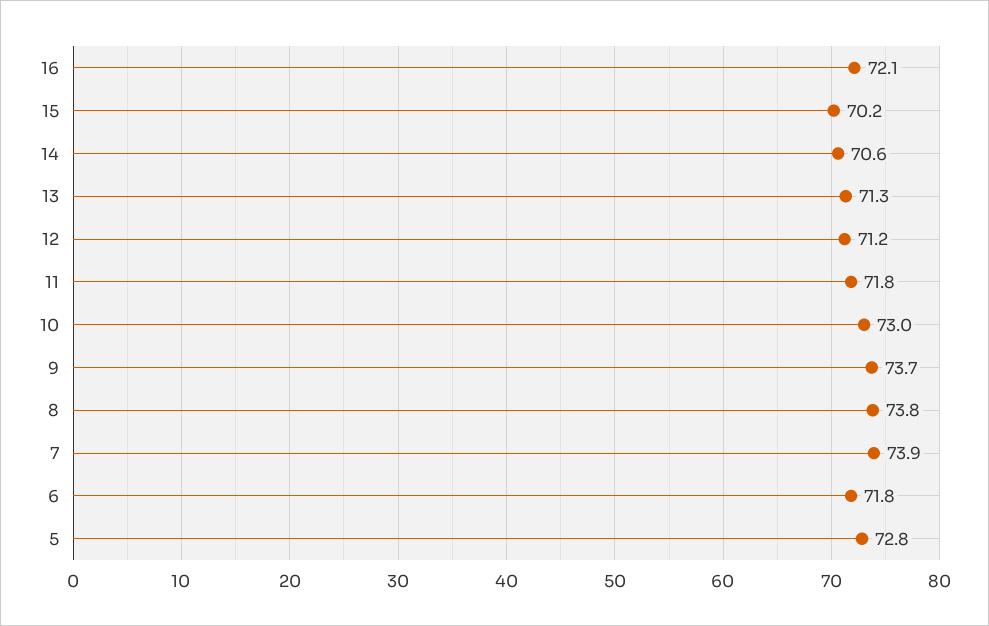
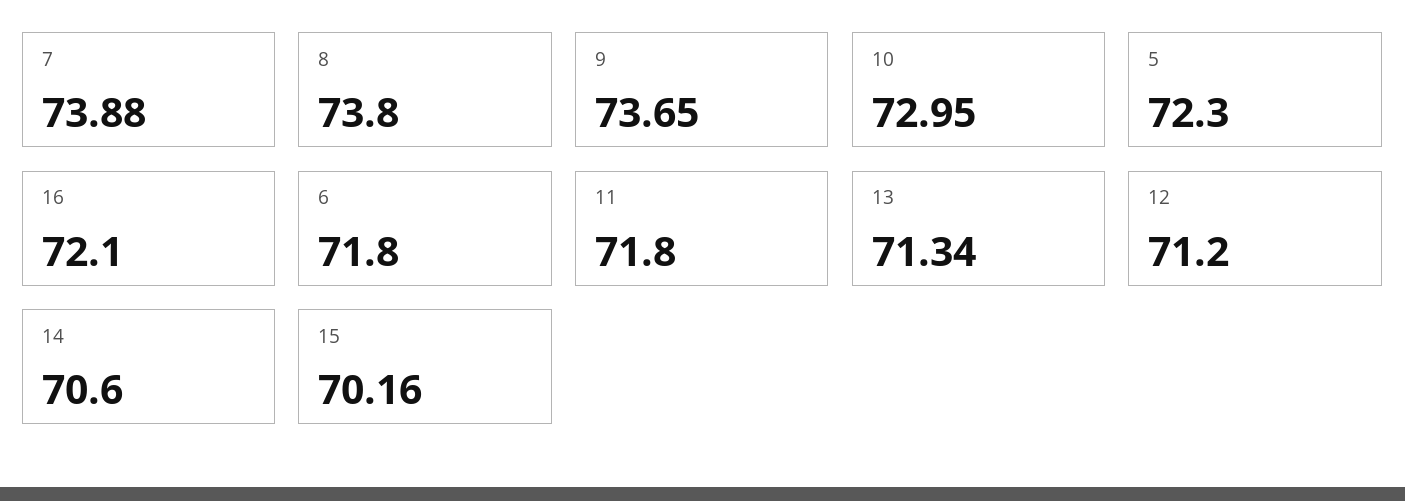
5: 72.8 -> 72.3

